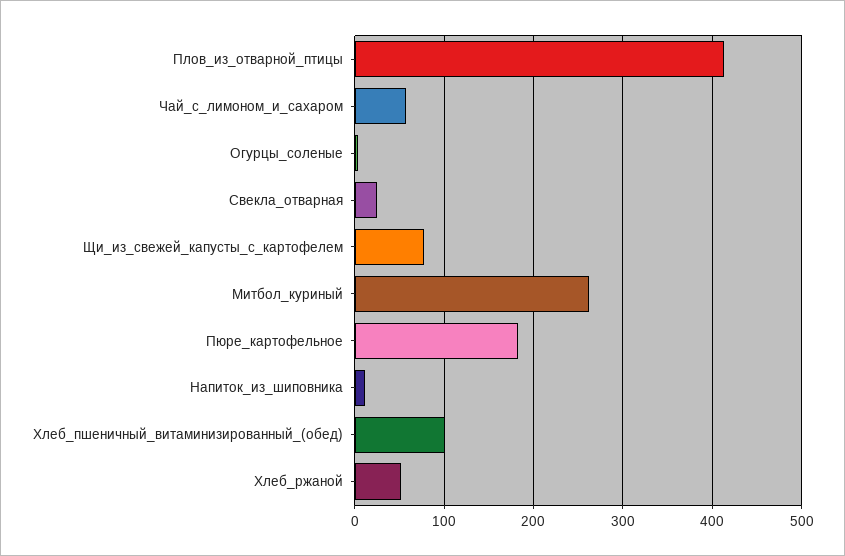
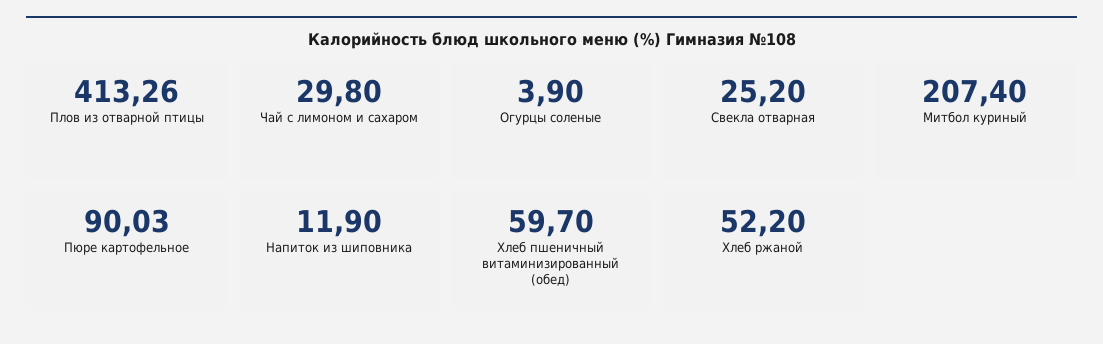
Чай_с_лимоном_и_сахаром: 60 -> 29.8
Щи_из_свежей_капусты_с_картофелем: 80 -> none
Митбол_куриный: 260 -> 207.4
Пюре_картофельное: 180 -> 90.03
Хлеб_пшеничный_витаминизированный_(обед): 100 -> 59.7

